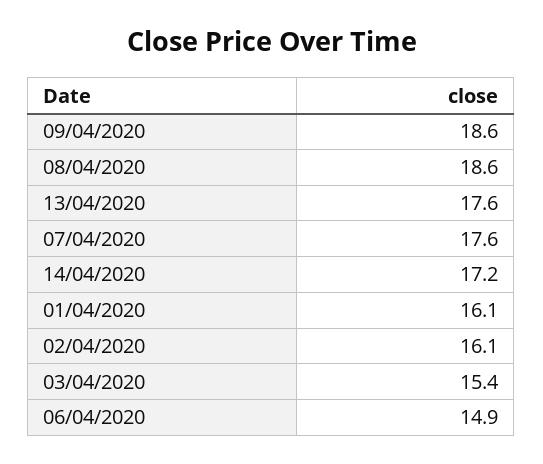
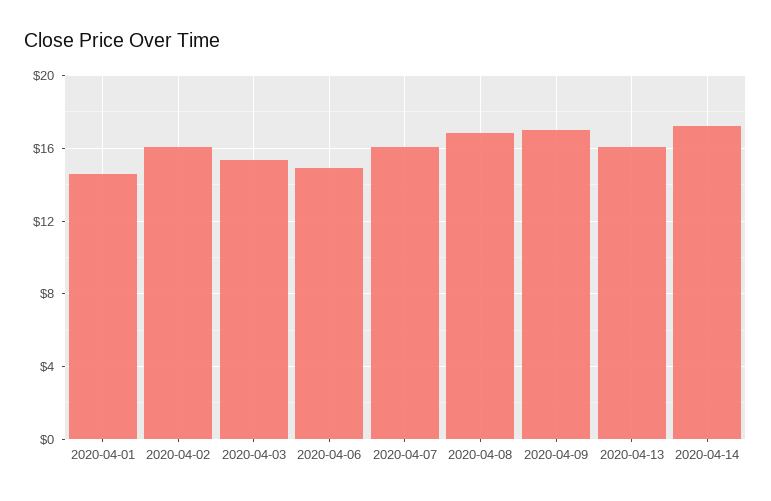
09/04/2020: 18.6 -> 17
08/04/2020: 18.6 -> 17
13/04/2020: 17.6 -> 16
07/04/2020: 17.6 -> 16
01/04/2020: 16.1 -> 14.5

